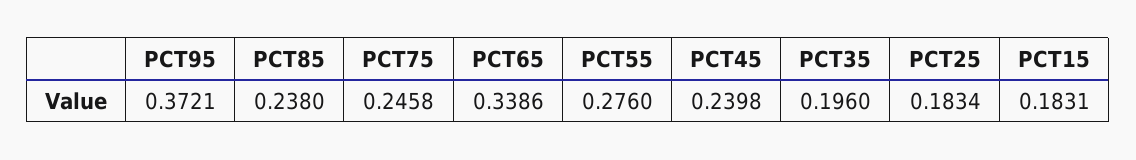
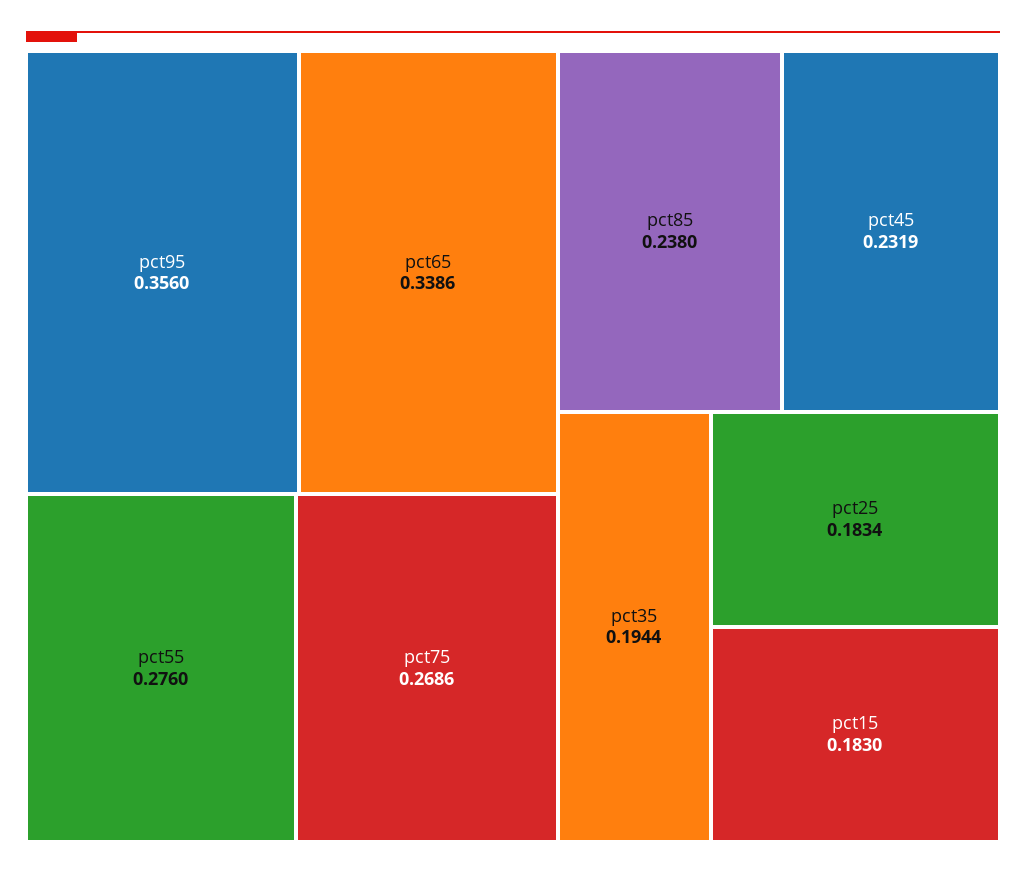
PCT95: 0.3721 -> 0.356
PCT75: 0.2458 -> 0.2686
PCT45: 0.2398 -> 0.2319
PCT35: 0.196 -> 0.1944
PCT15: 0.1831 -> 0.183

